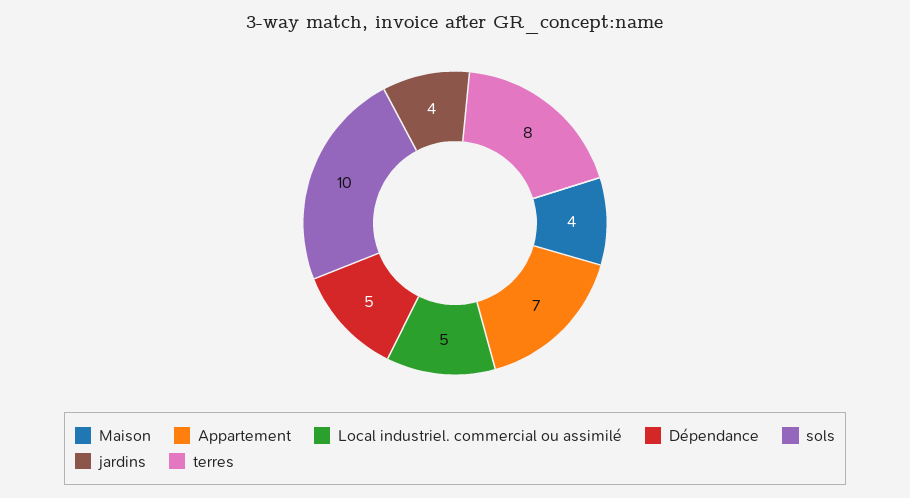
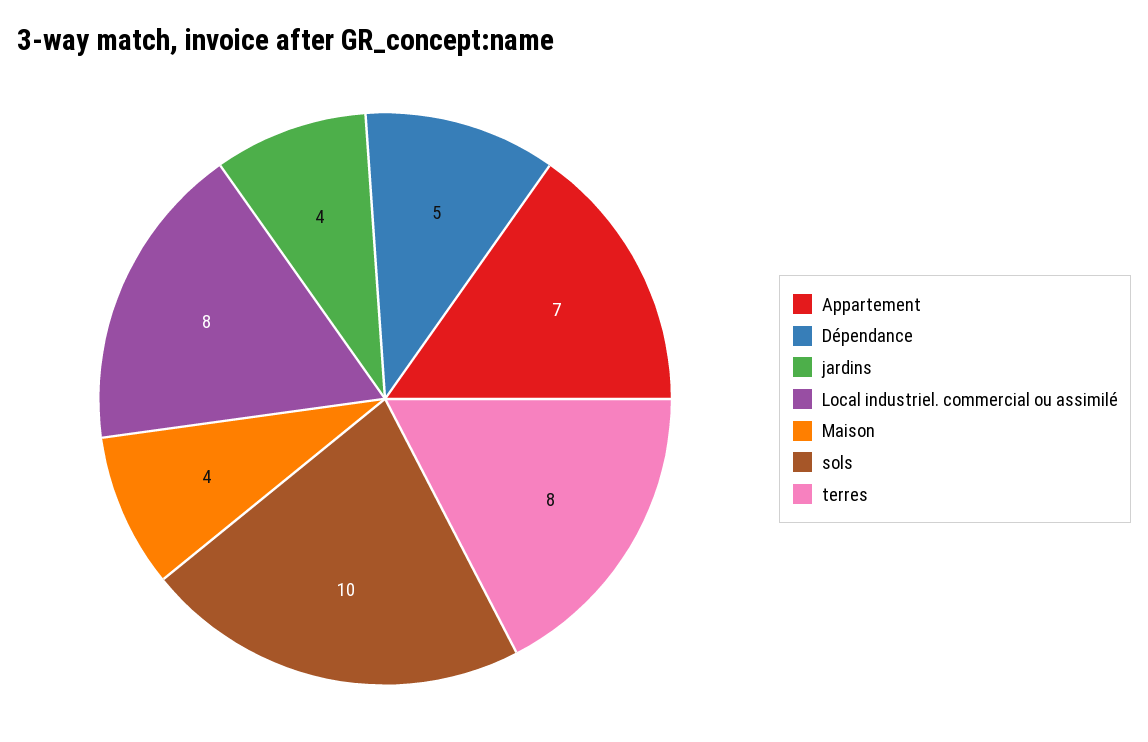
Local industriel. commercial ou assimilé: 5 -> 8

